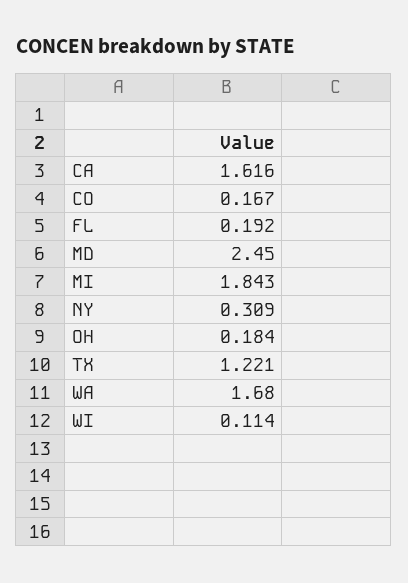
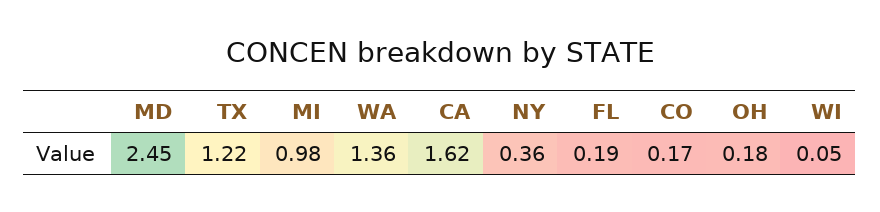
MI: 1.843 -> 0.98
NY: 0.309 -> 0.36
WA: 1.68 -> 1.36
WI: 0.114 -> 0.05

